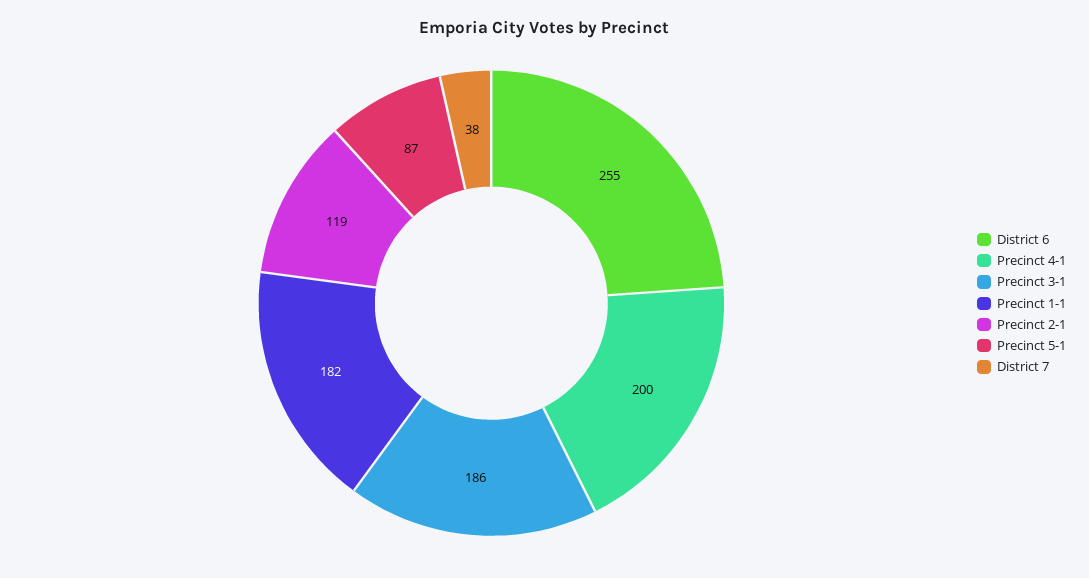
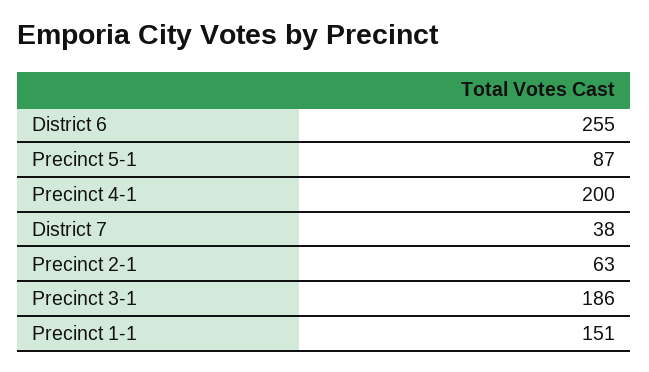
Precinct 1-1: 182 -> 151
Precinct 2-1: 119 -> 63

